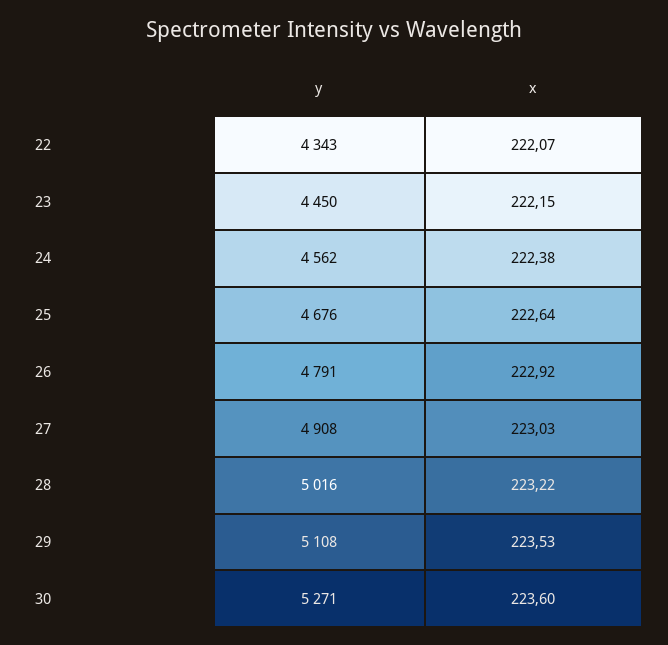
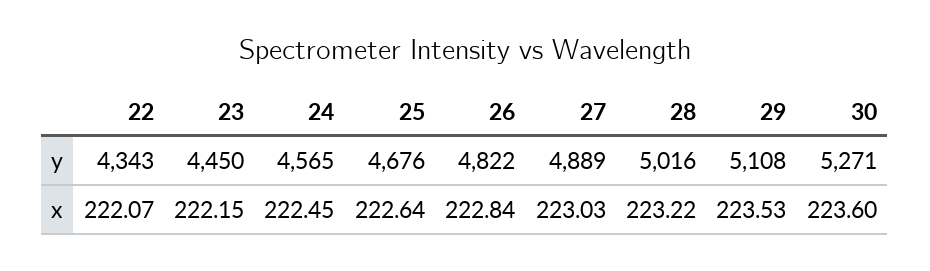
y, 24: 4562 -> 4565
x, 24: 222.38 -> 222.45
y, 26: 4791 -> 4822
x, 26: 222.92 -> 222.84
y, 27: 4908 -> 4889

